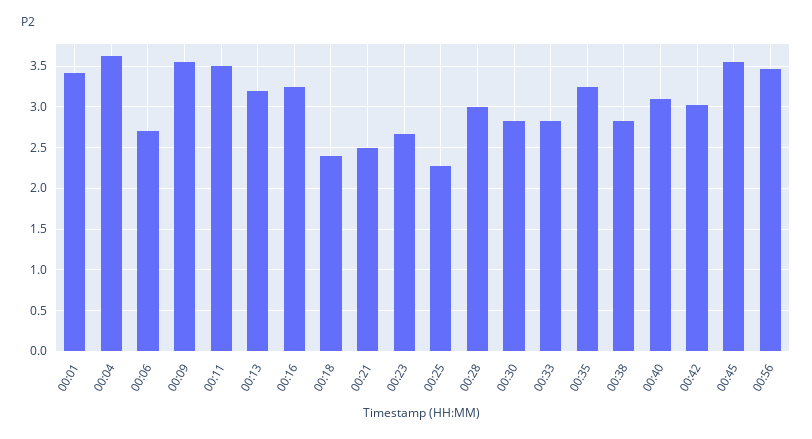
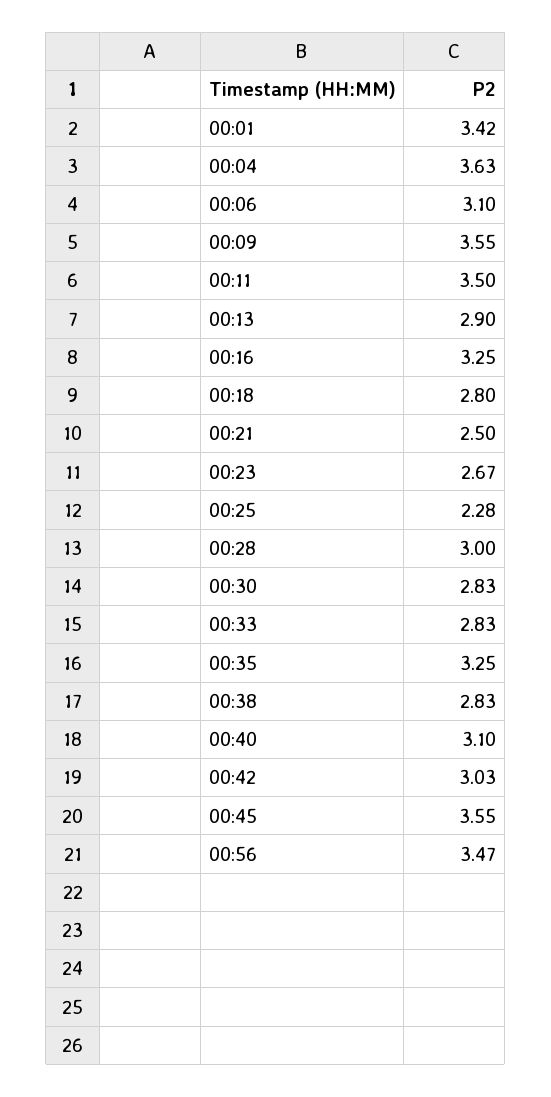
00:06: 2.7 -> 3.1
00:13: 3.2 -> 2.9
00:18: 2.4 -> 2.8

